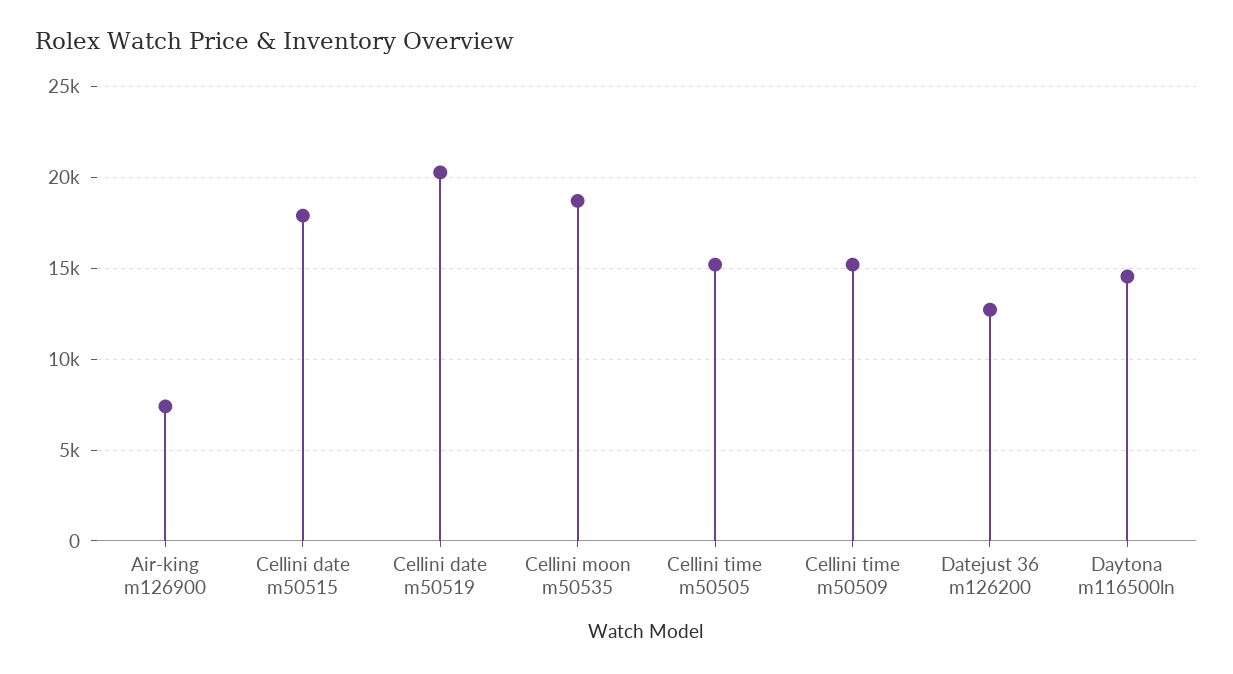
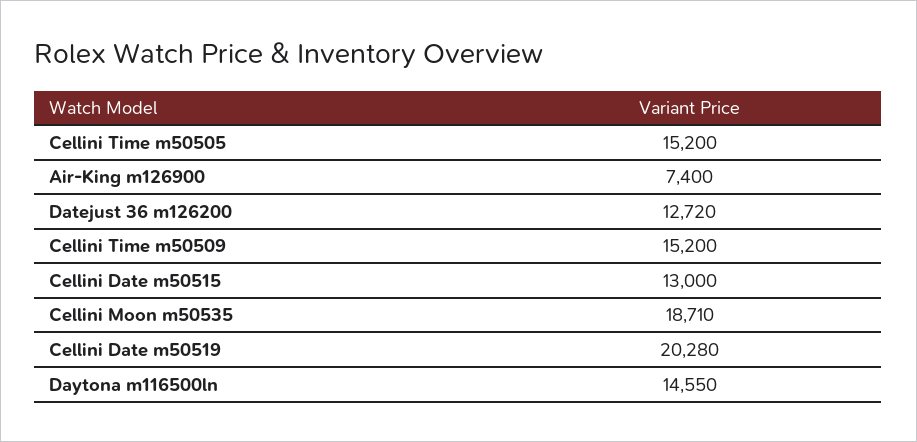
Cellini date m50515: 18000 -> 13000

